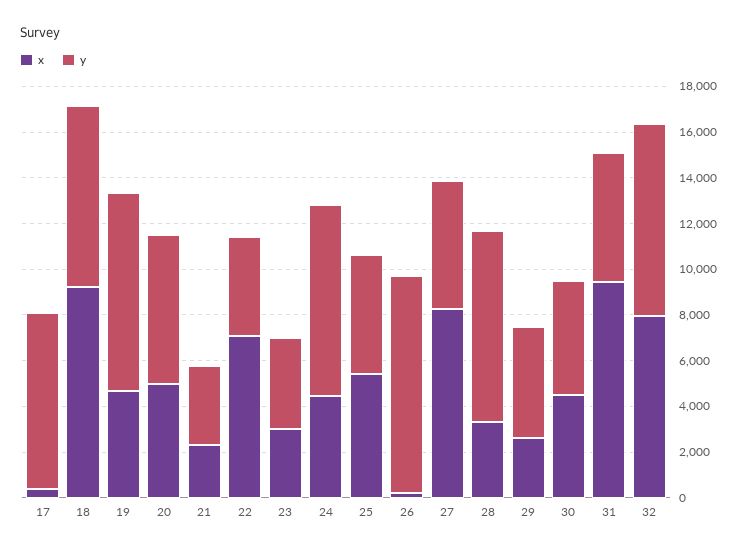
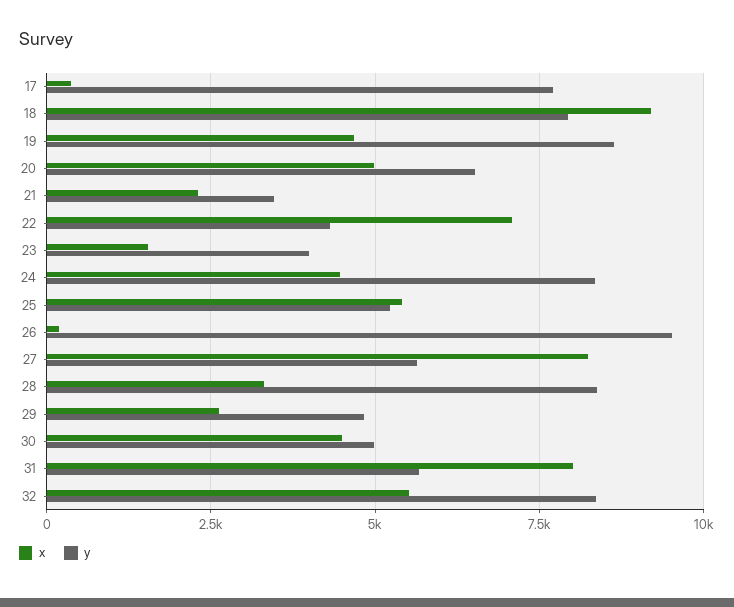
x, 23: 3000 -> 1500
x, 31: 9500 -> 8000
x, 32: 8000 -> 5500

